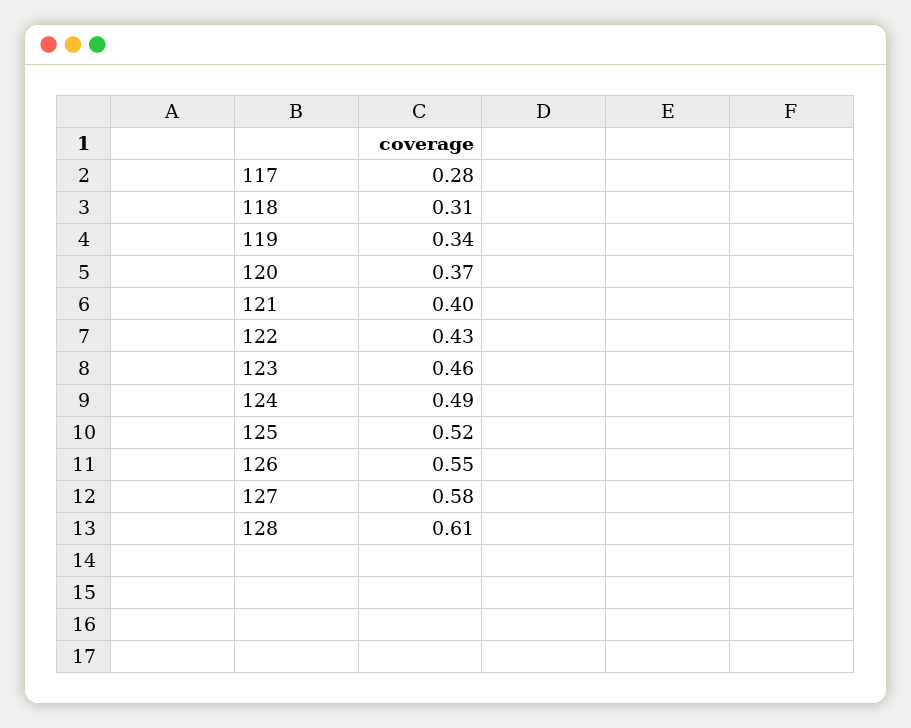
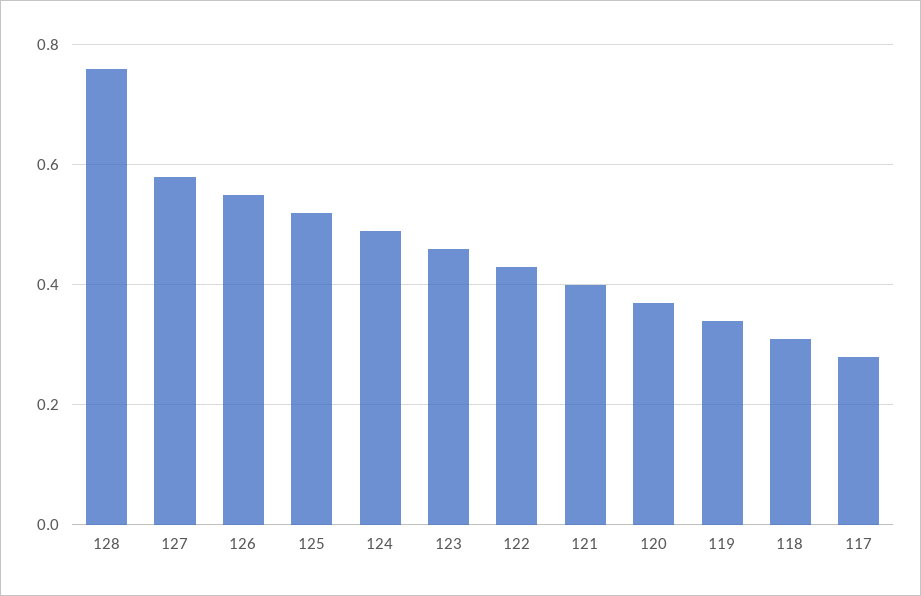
128: 0.61 -> 0.75

